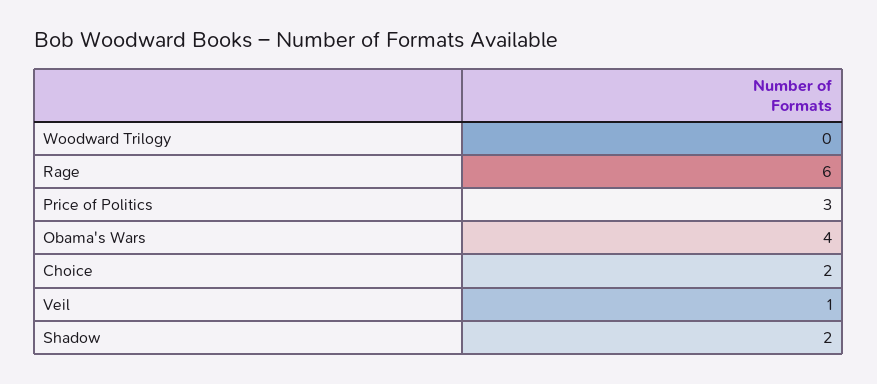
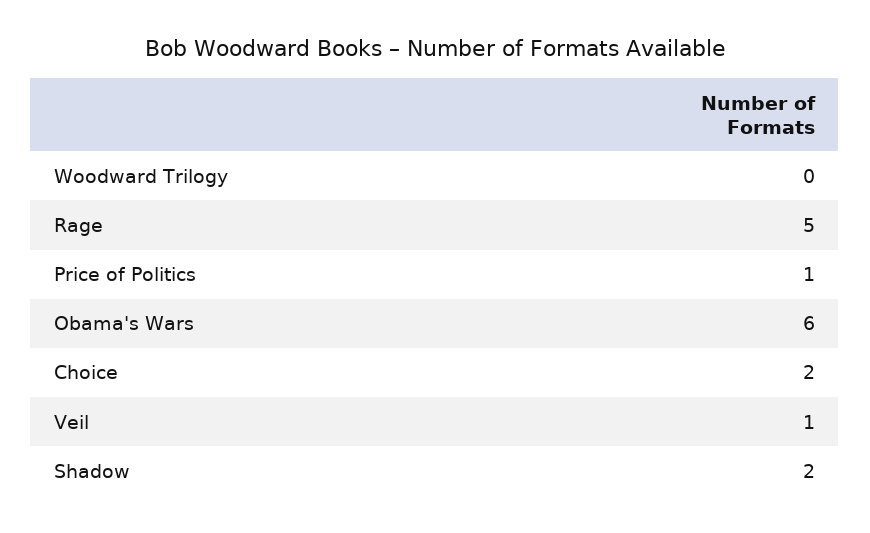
Rage: 6 -> 5
Price of Politics: 3 -> 1
Obama's Wars: 4 -> 6

